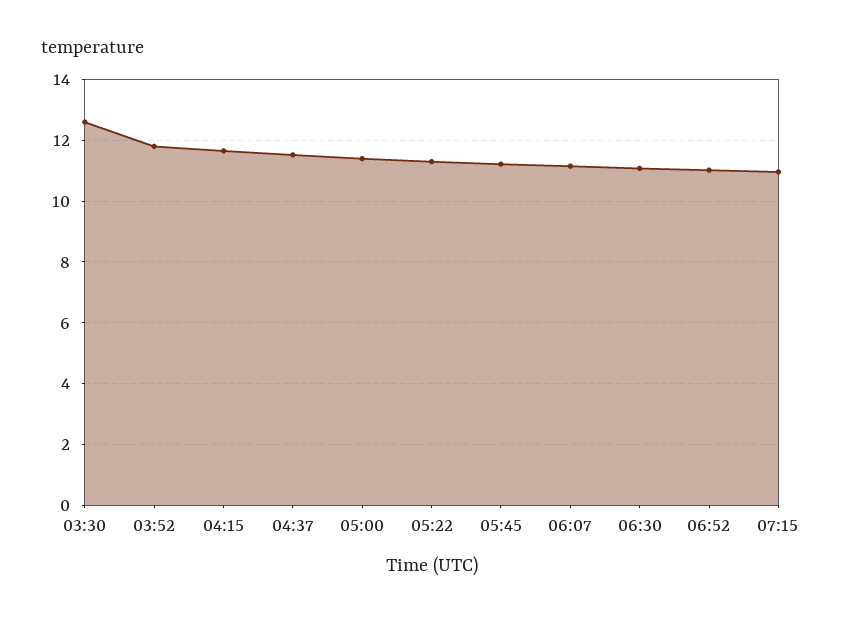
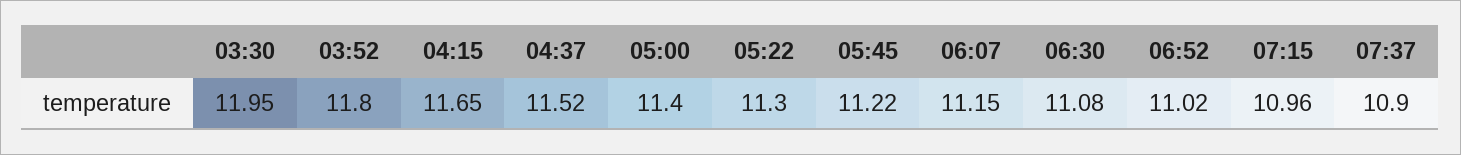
03:30: 12.6 -> 11.95
07:37: none -> 10.9

